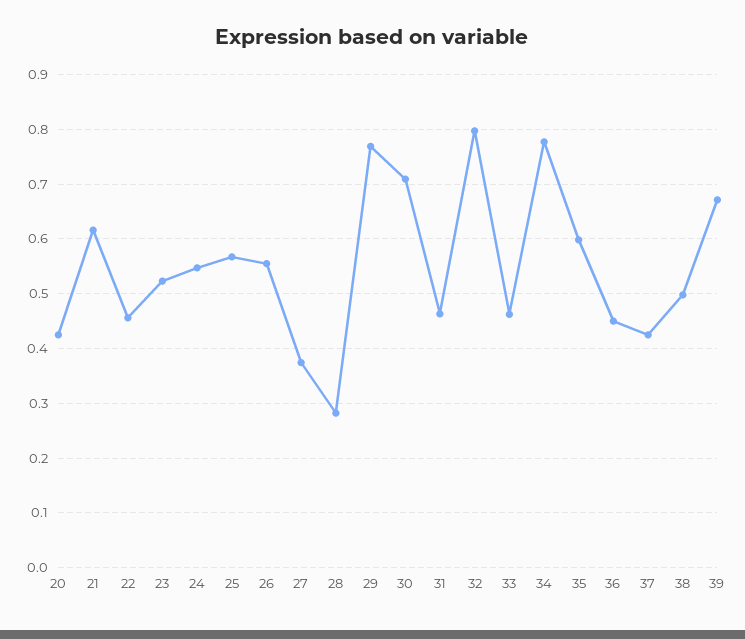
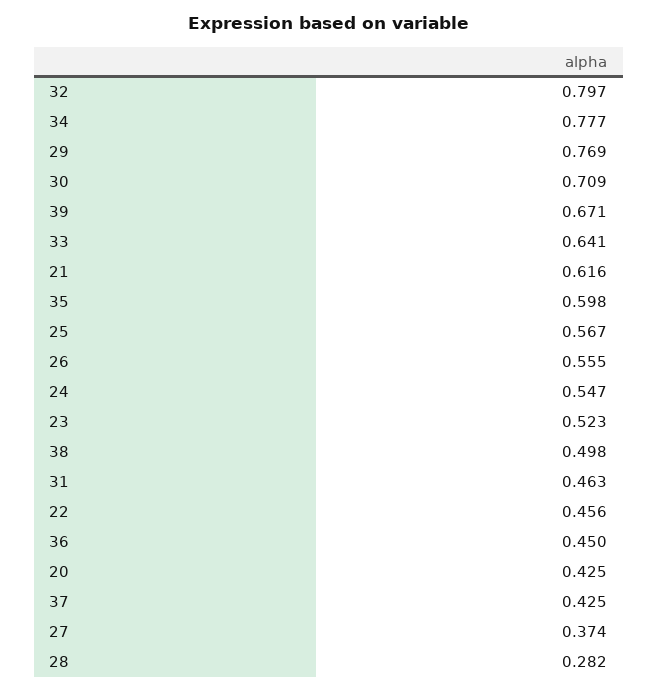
33: 0.46 -> 0.641

